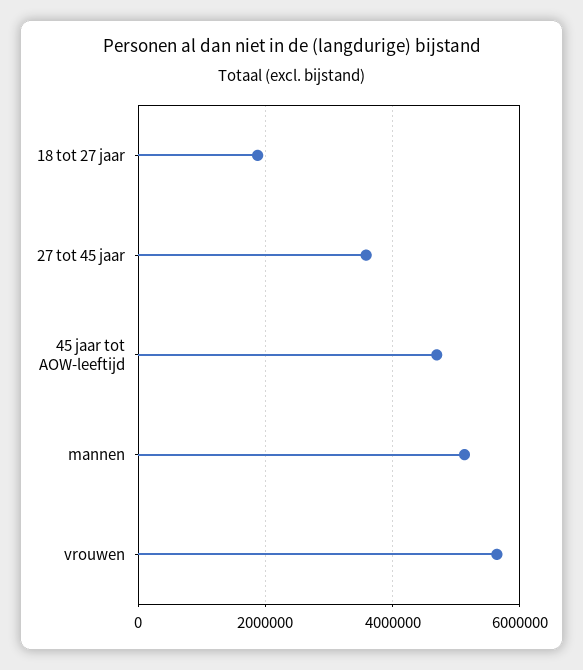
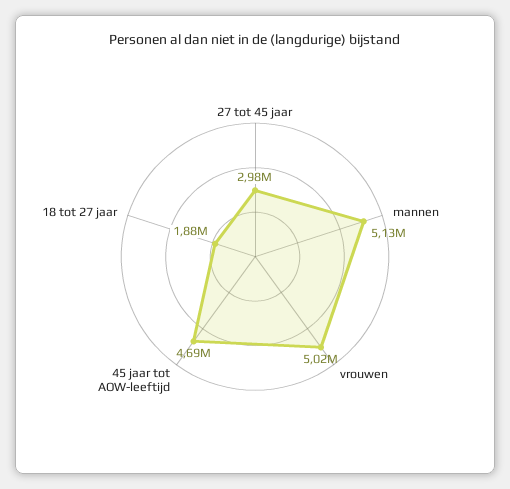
27 tot 45 jaar: 3600000 -> 2980000
vrouwen: 5600000 -> 5020000

